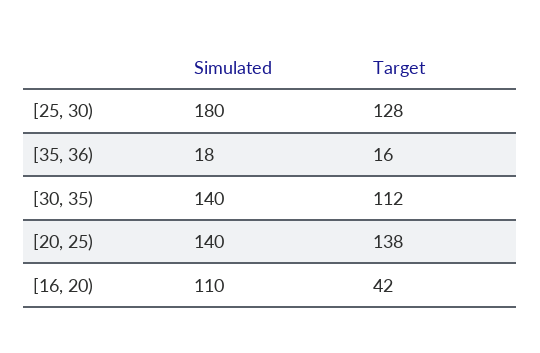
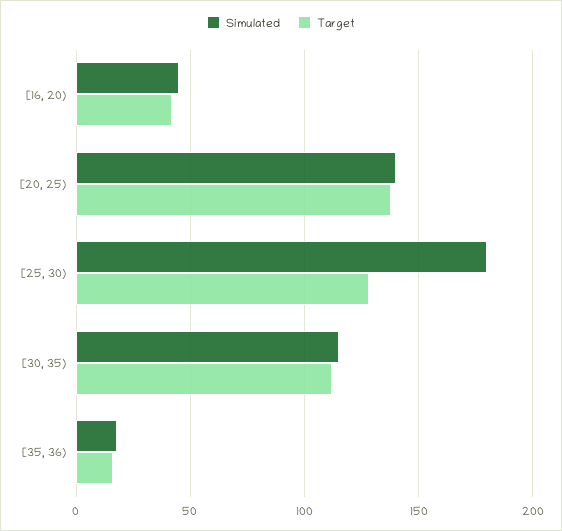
Simulated, [30, 35): 140 -> 115
Simulated, [16, 20): 110 -> 45

